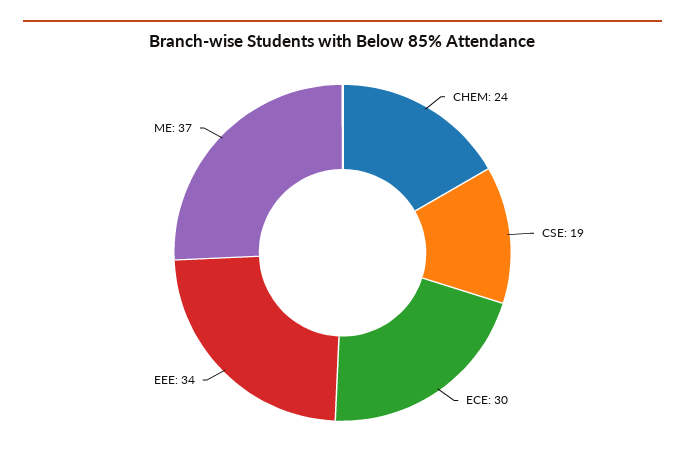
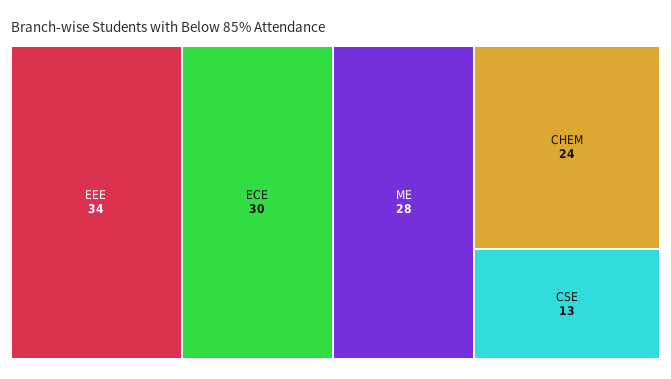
CSE: 19 -> 13
ME: 37 -> 28

